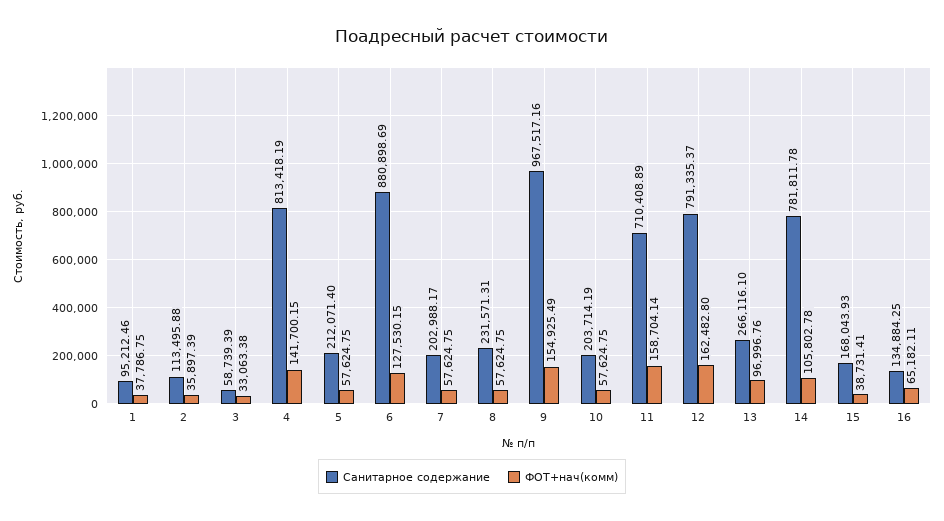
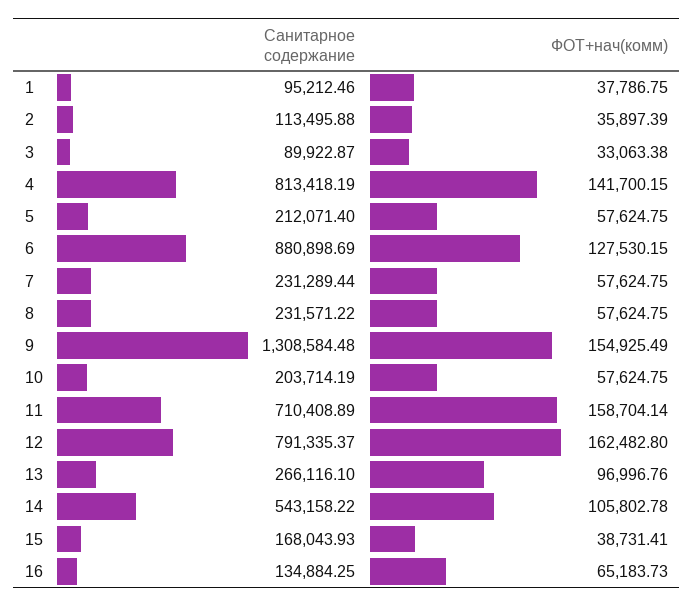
Санитарное содержание, 3: 58739.39 -> 89922.87
Санитарное содержание, 7: 202988.17 -> 231289.44
Санитарное содержание, 8: 231571.31 -> 231571.22
Санитарное содержание, 9: 967517.16 -> 1308584.48
Санитарное содержание, 14: 781811.78 -> 543158.22
ФОТ+нач(комм), 16: 65182.11 -> 65183.73

